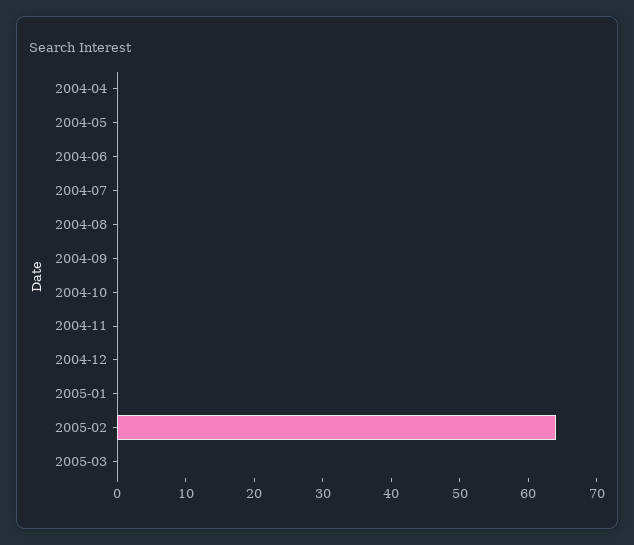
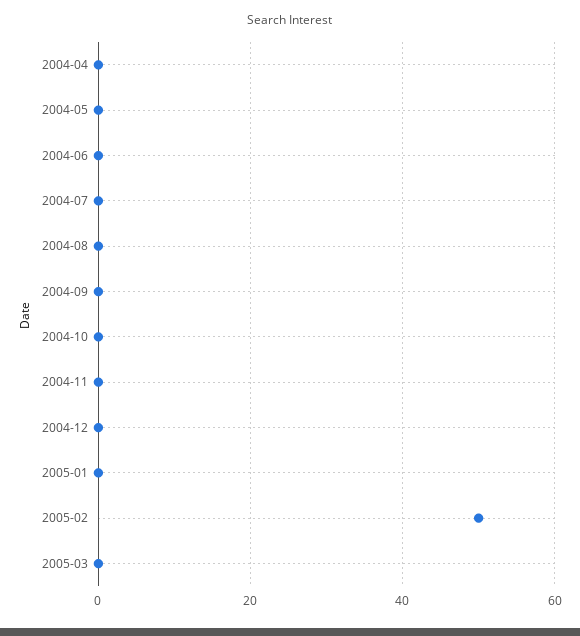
2005-02: 65 -> 50

